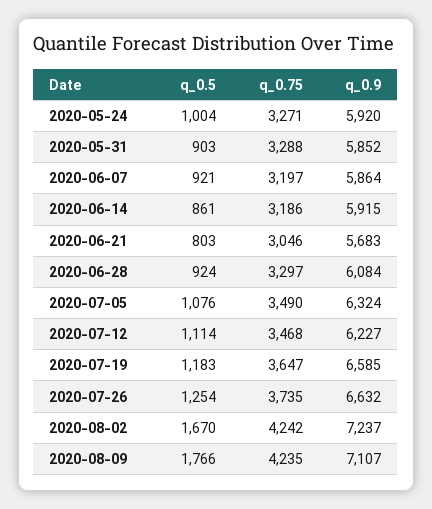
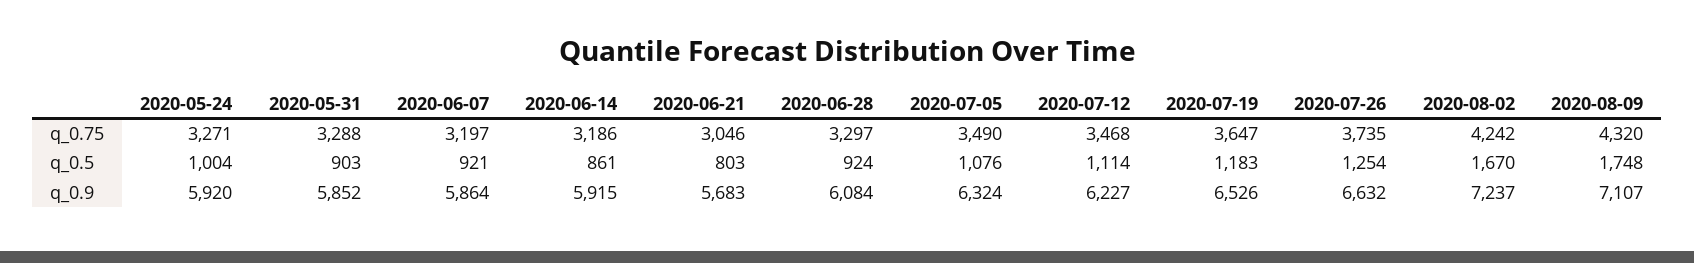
q_0.9, 2020-07-19: 6585 -> 6526
q_0.5, 2020-08-09: 1766 -> 1748
q_0.75, 2020-08-09: 4235 -> 4320

